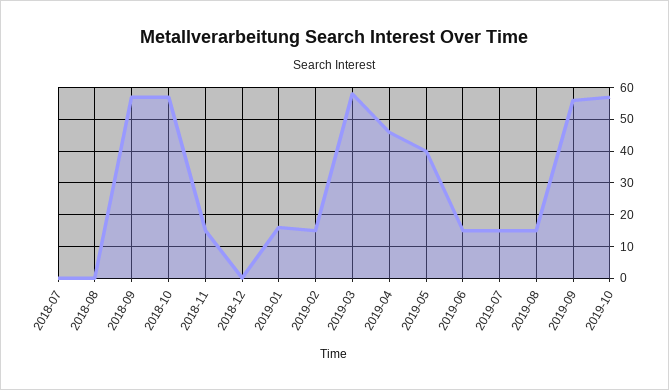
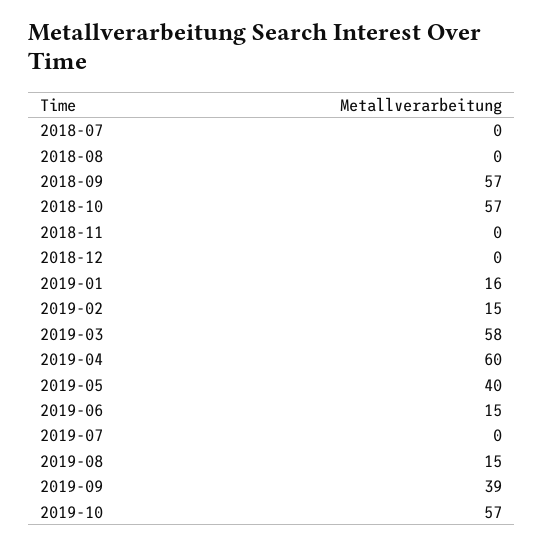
2018-11: 15 -> 0
2019-04: 45 -> 60
2019-07: 15 -> 0
2019-09: 55 -> 39

